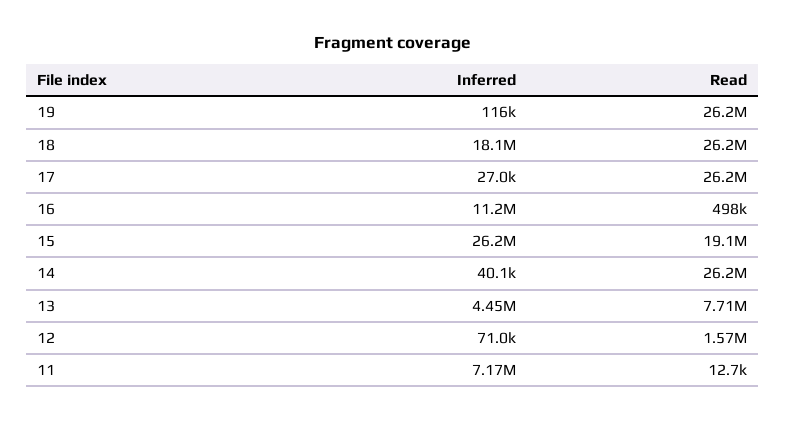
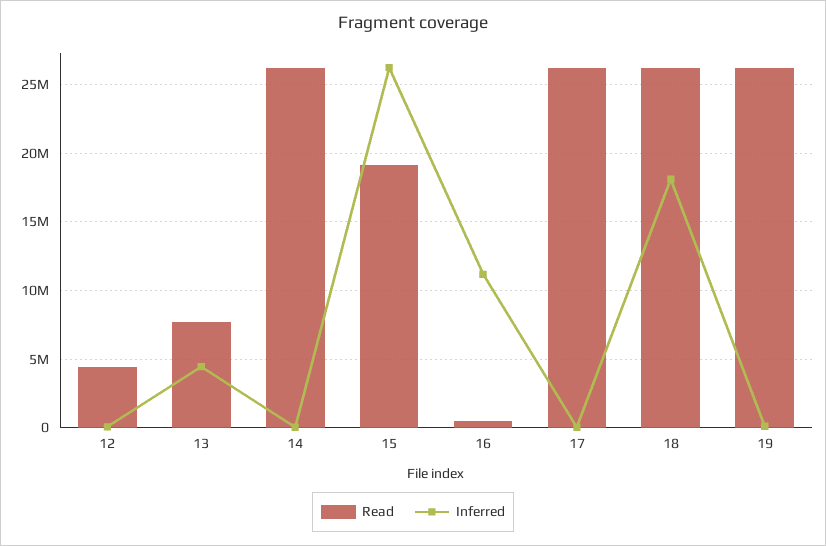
Read, 12: 1570000 -> 4500000
Inferred, 11: 7170000 -> none
Read, 11: 12700 -> none

